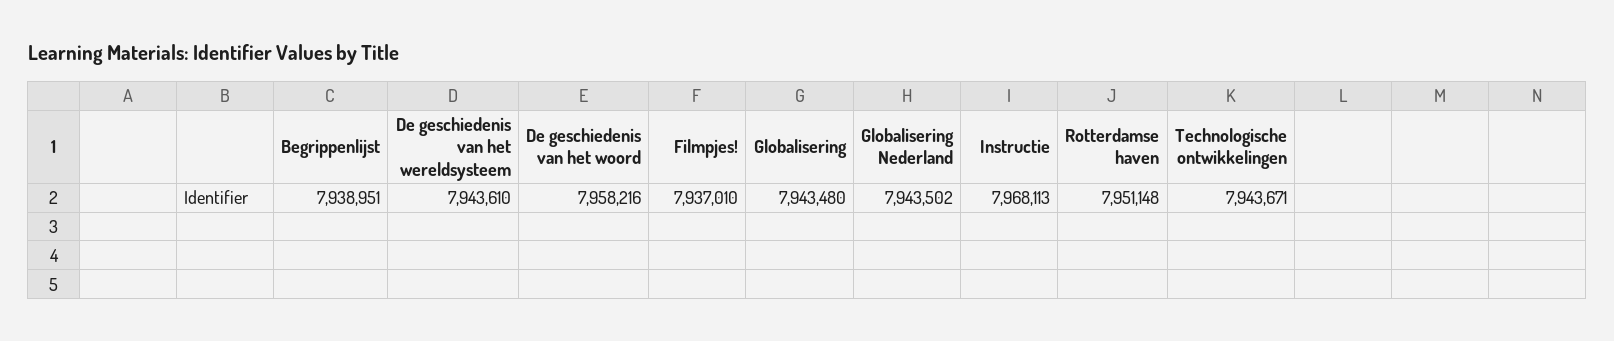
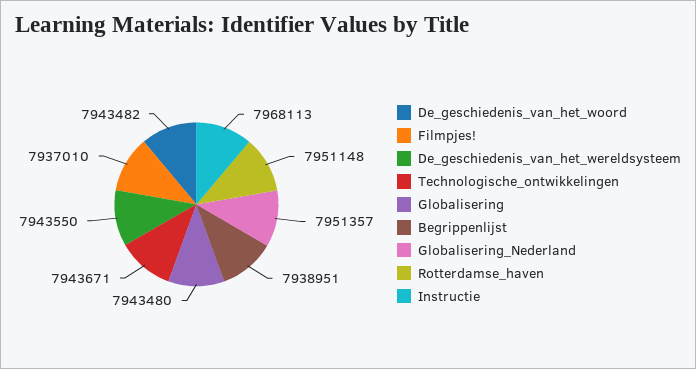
De geschiedenis van het wereldsysteem: 7943610 -> 7943550
De geschiedenis van het woord: 7958216 -> 7943482
Globalisering Nederland: 7943502 -> 7951357

